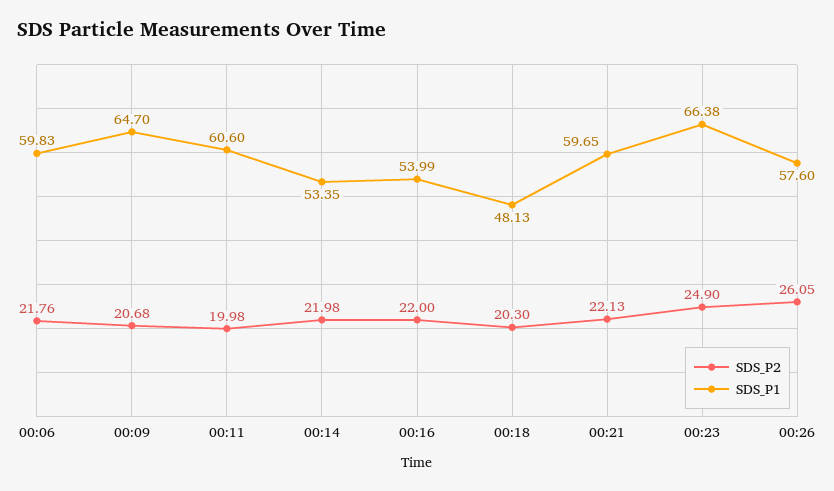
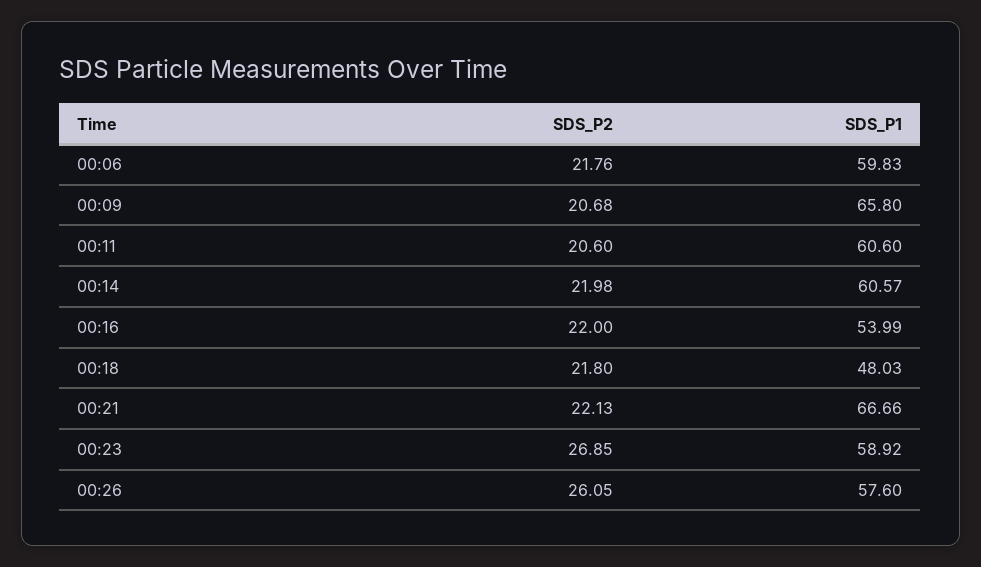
SDS_P1, 00:09: 64.7 -> 65.8
SDS_P2, 00:11: 19.98 -> 20.6
SDS_P1, 00:14: 53.35 -> 60.57
SDS_P2, 00:18: 20.3 -> 21.8
SDS_P1, 00:18: 48.13 -> 48.03
SDS_P1, 00:21: 59.65 -> 66.66
SDS_P2, 00:23: 24.9 -> 26.85
SDS_P1, 00:23: 66.38 -> 58.92

